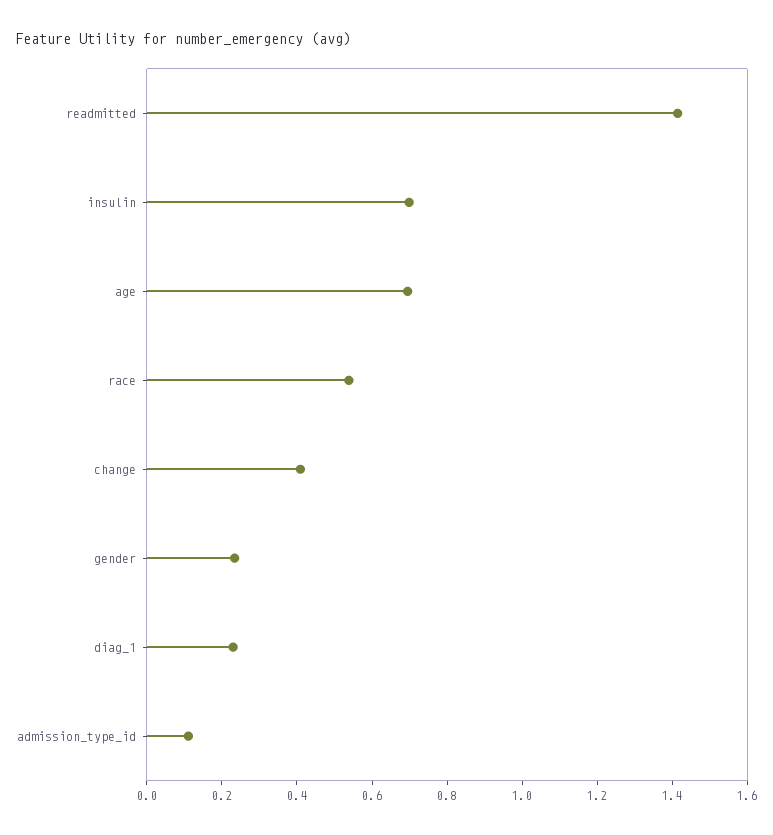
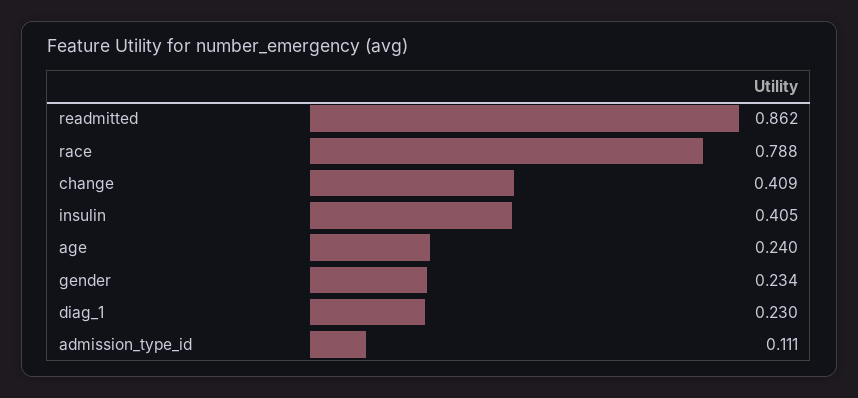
readmitted: 1.4 -> 0.862
insulin: 0.7 -> 0.405
age: 0.7 -> 0.24
race: 0.55 -> 0.788

